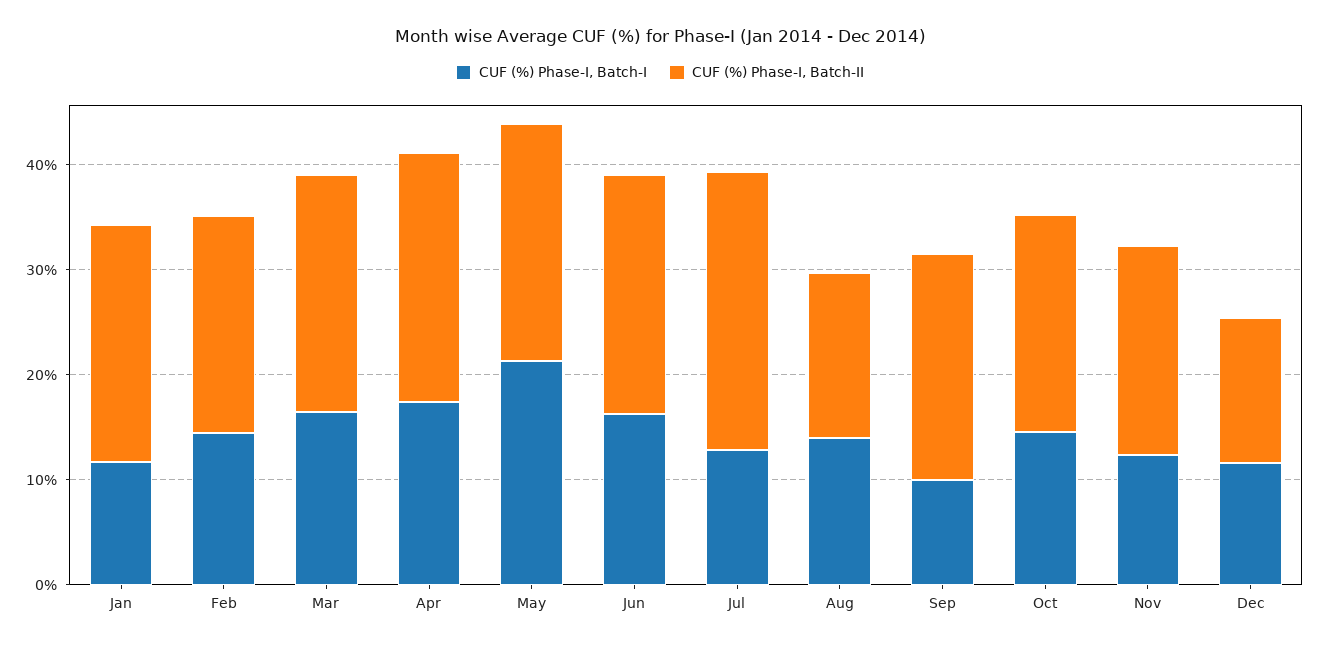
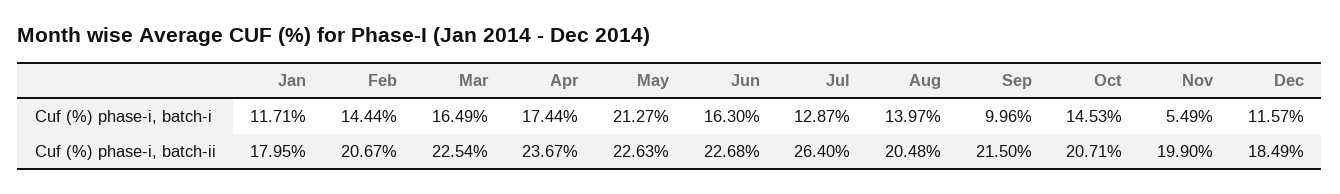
CUF (%) Phase-I, Batch-II, Jan: 22 -> 17.95
CUF (%) Phase-I, Batch-II, Aug: 16 -> 20.48
CUF (%) Phase-I, Batch-I, Nov: 12 -> 5.49
CUF (%) Phase-I, Batch-II, Dec: 14 -> 18.49

